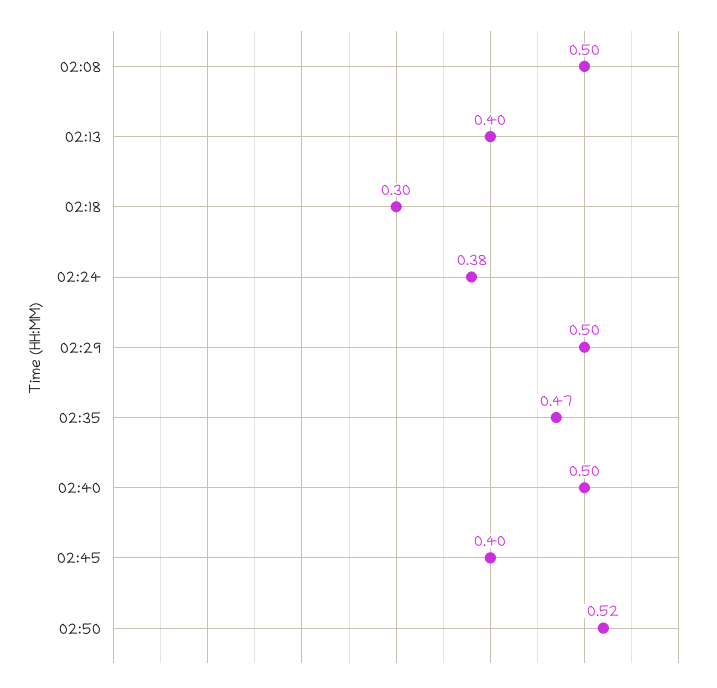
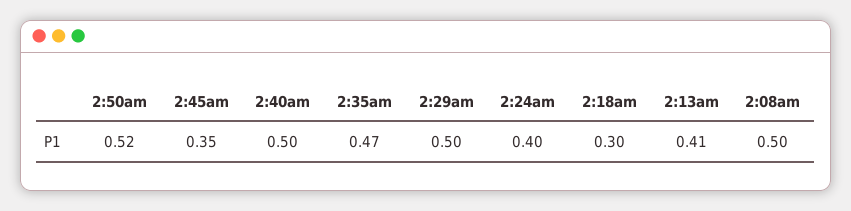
02:13: 0.4 -> 0.41
02:24: 0.38 -> 0.4
02:45: 0.4 -> 0.35

